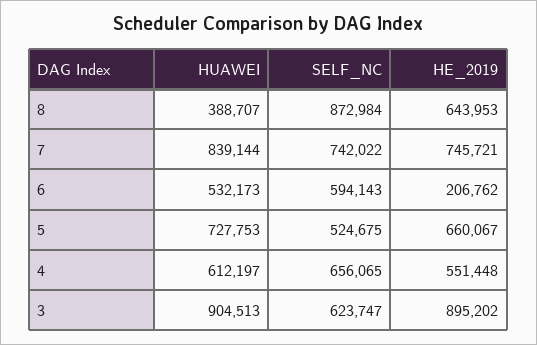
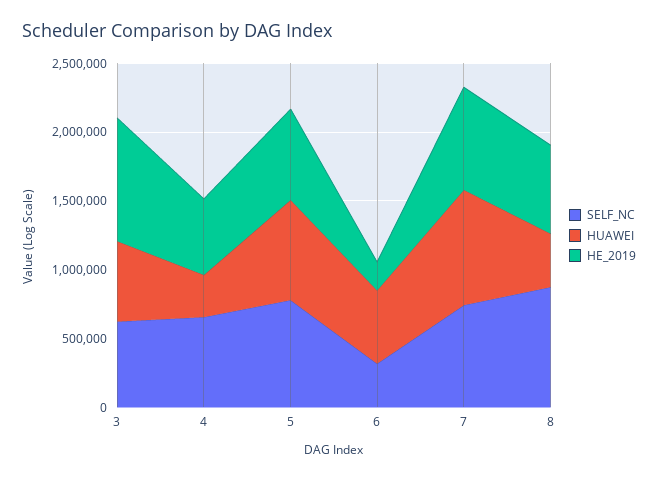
SELF_NC, 6: 594143 -> 300000
SELF_NC, 5: 524675 -> 800000
HUAWEI, 4: 612197 -> 300000
HUAWEI, 3: 904513 -> 600000

